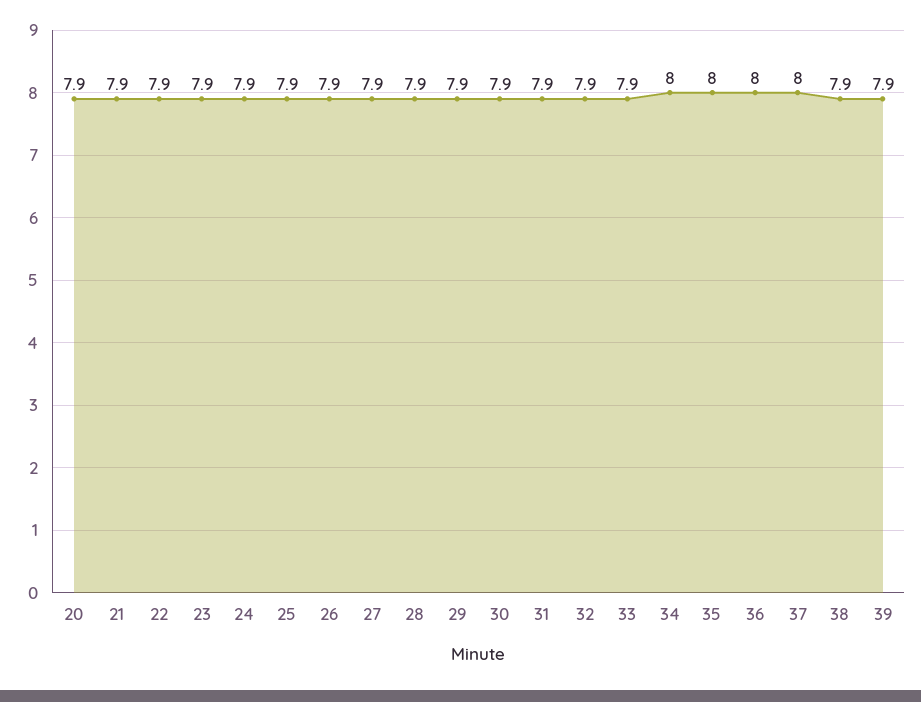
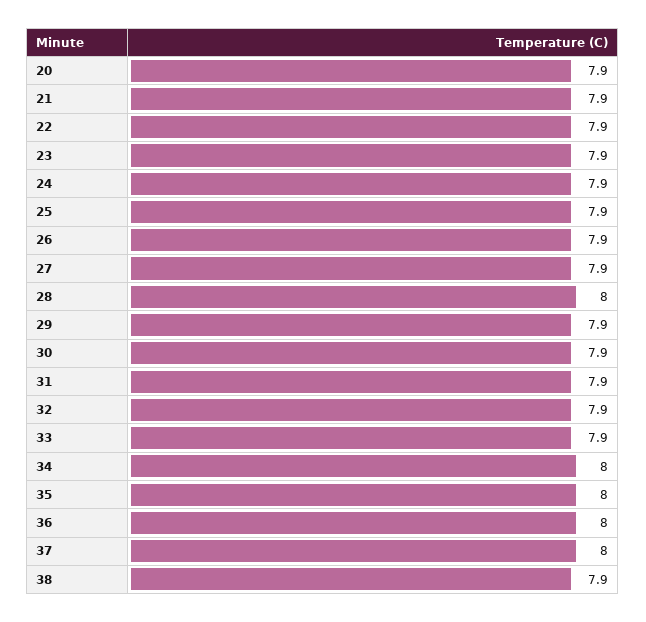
28: 7.9 -> 8
39: 7.9 -> none

